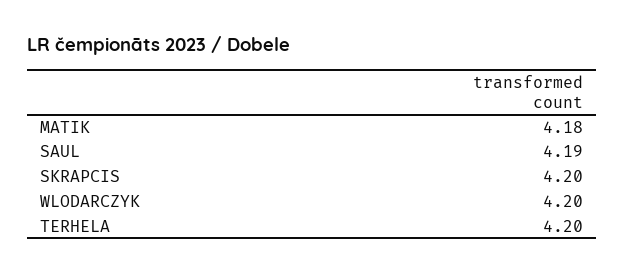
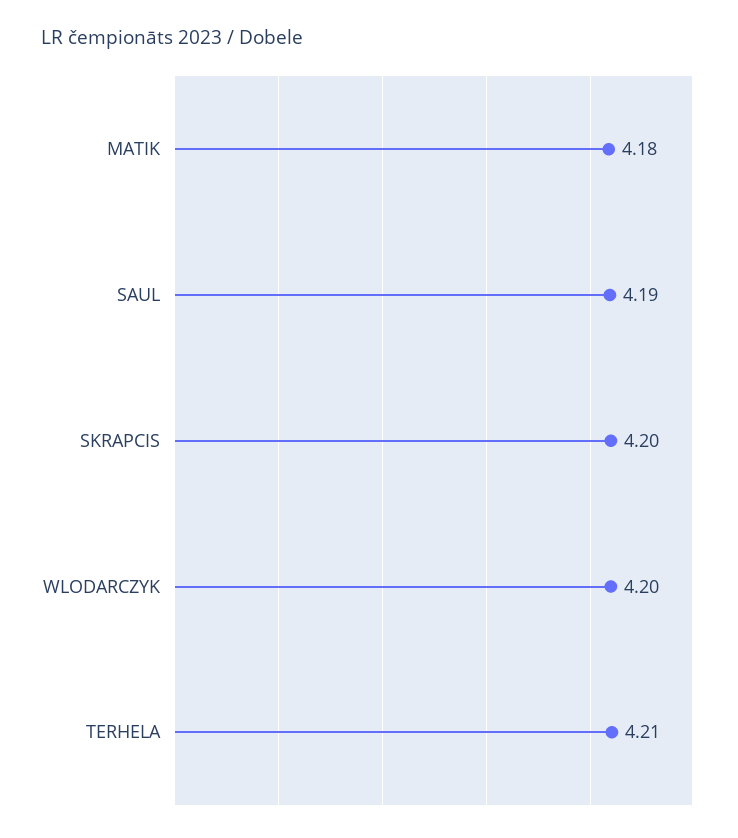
TERHELA: 4.2 -> 4.21

